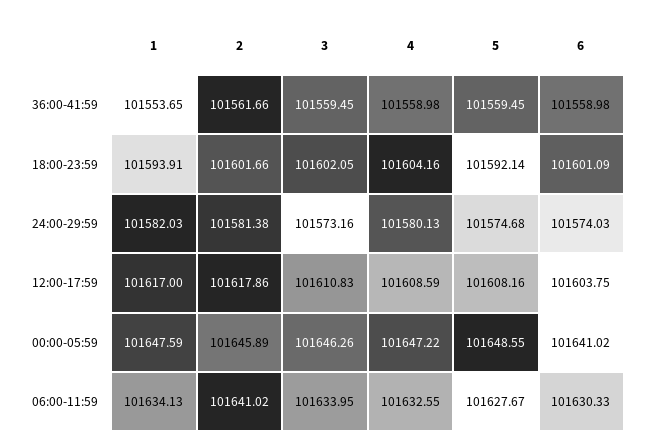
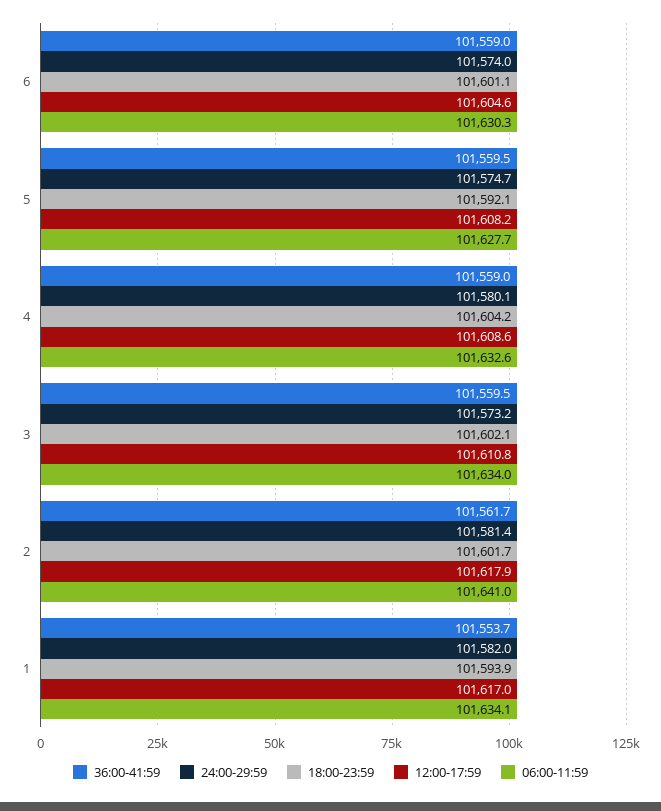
12:00-17:59, 6: 101603.75 -> 101604.6
00:00-05:59, 1: 101647.59 -> none
00:00-05:59, 2: 101645.89 -> none
00:00-05:59, 3: 101646.26 -> none
00:00-05:59, 4: 101647.22 -> none
00:00-05:59, 5: 101648.55 -> none
00:00-05:59, 6: 101641.02 -> none

